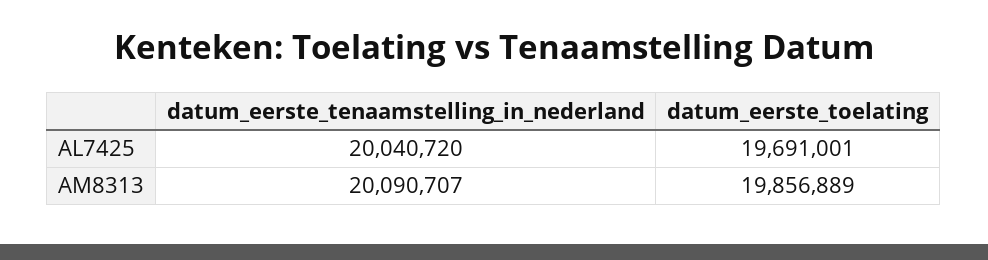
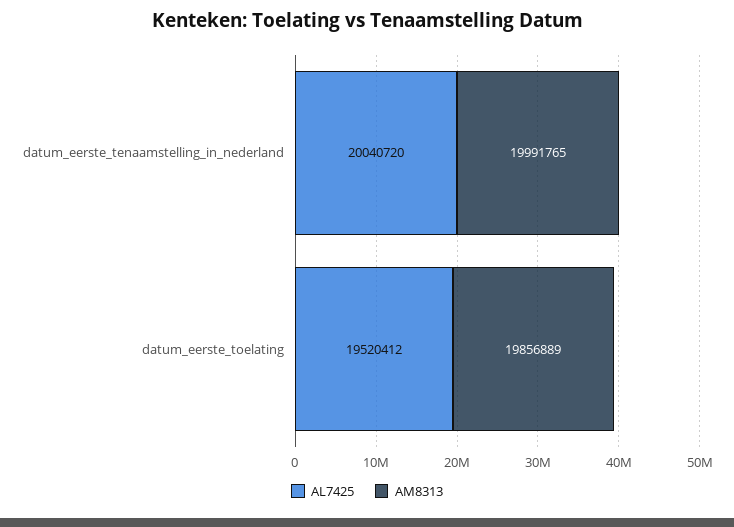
AL7425, datum_eerste_toelating: 19691001 -> 19520412
AM8313, datum_eerste_tenaamstelling_in_nederland: 20090707 -> 19991765

